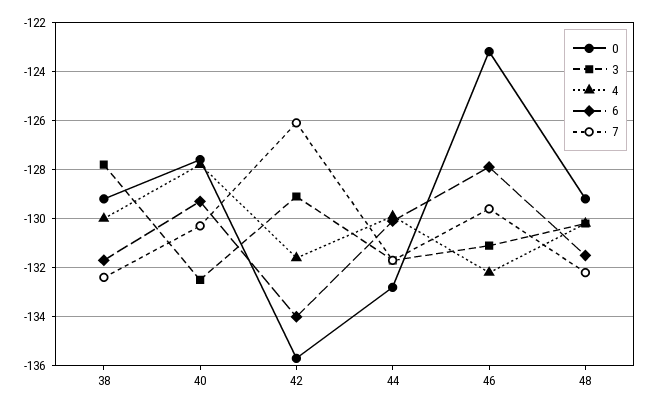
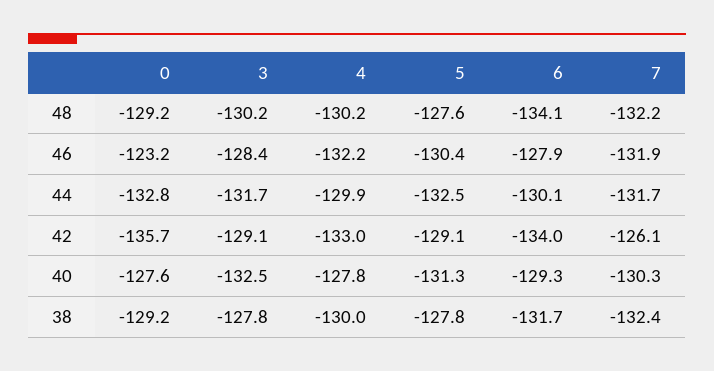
4, 42: -131.5 -> -133
3, 46: -131 -> -128.4
7, 46: -129.5 -> -131.9
6, 48: -131.5 -> -134.1
5, 48: none -> -127.6
5, 46: none -> -130.4
5, 44: none -> -132.5
5, 42: none -> -129.1
5, 40: none -> -131.3
5, 38: none -> -127.8

